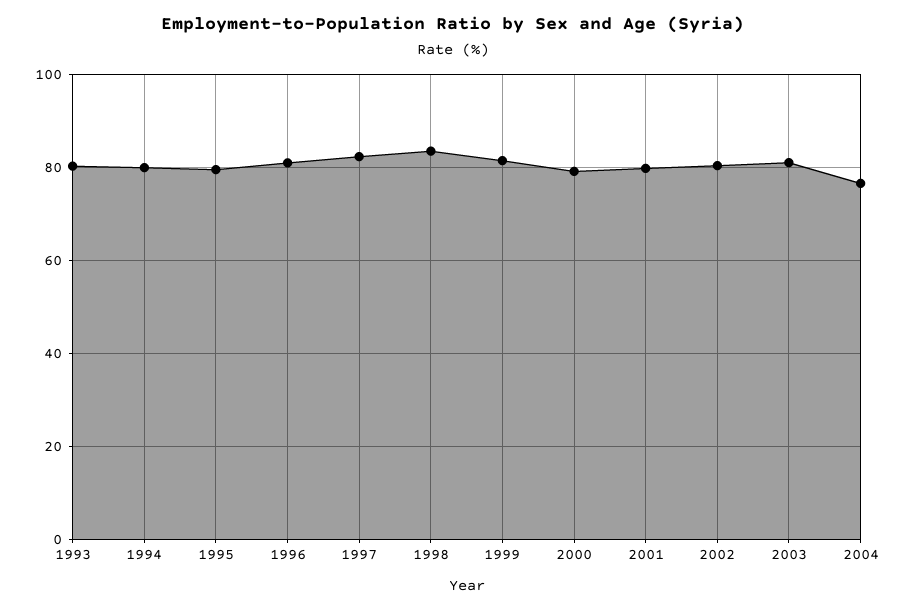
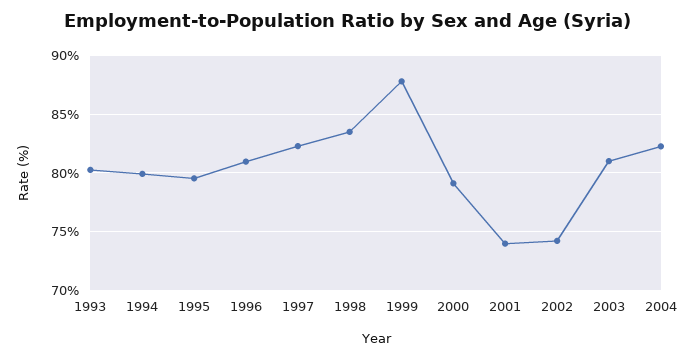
1999: 82 -> 88
2001: 80 -> 74
2002: 80 -> 74
2004: 76 -> 82

